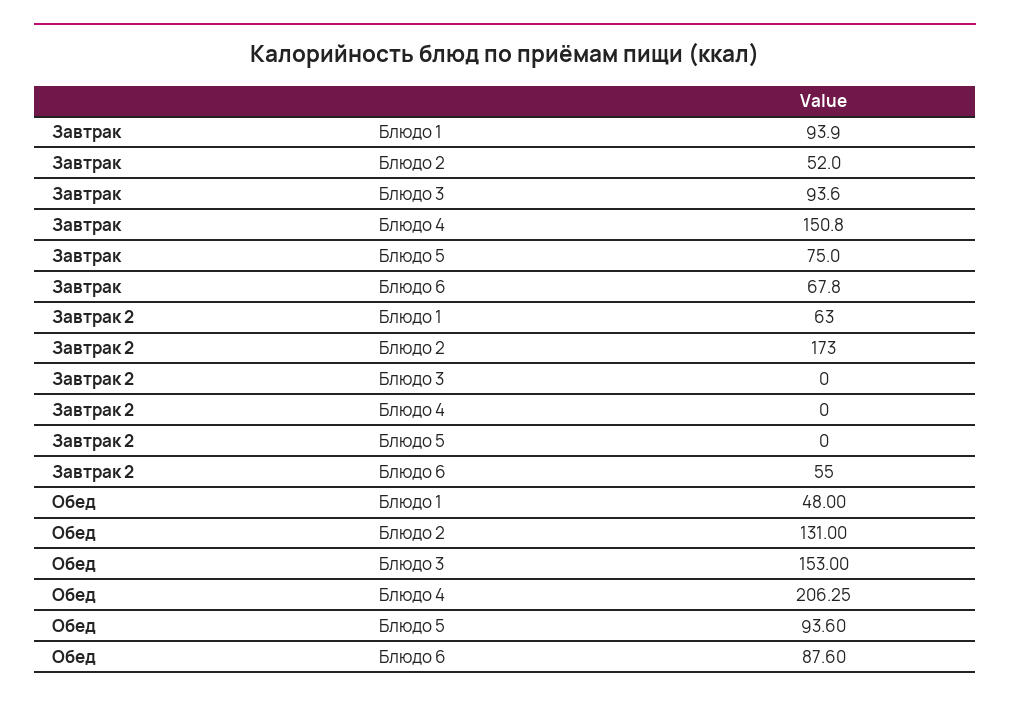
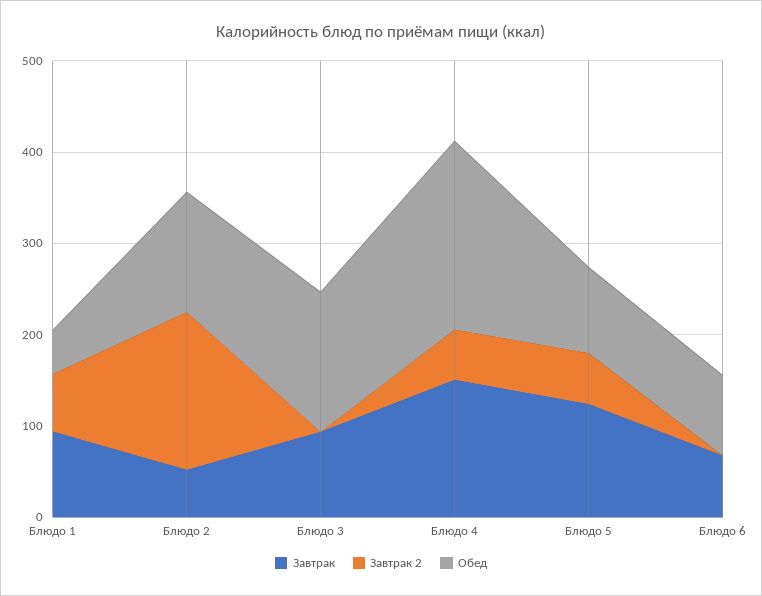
Завтрак, Блюдо 5: 75 -> 120
Завтрак 2, Блюдо 4: 0 -> 60
Завтрак 2, Блюдо 5: 0 -> 60
Завтрак 2, Блюдо 6: 55 -> 0

